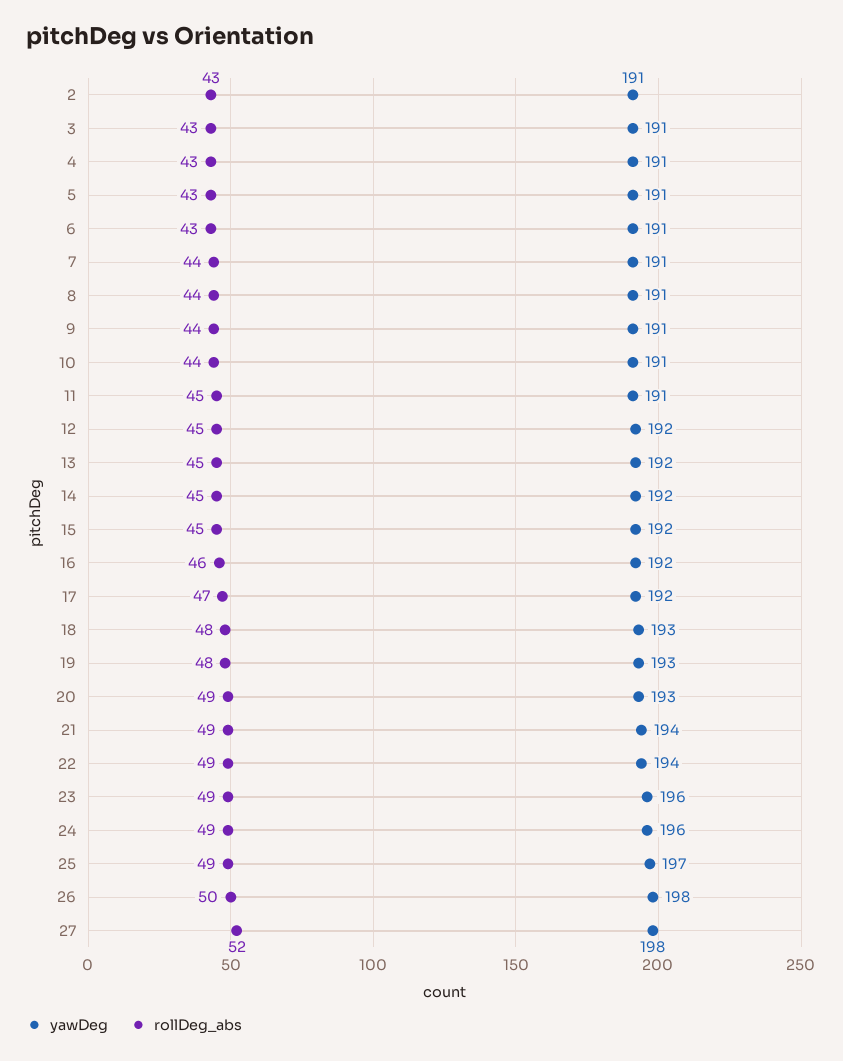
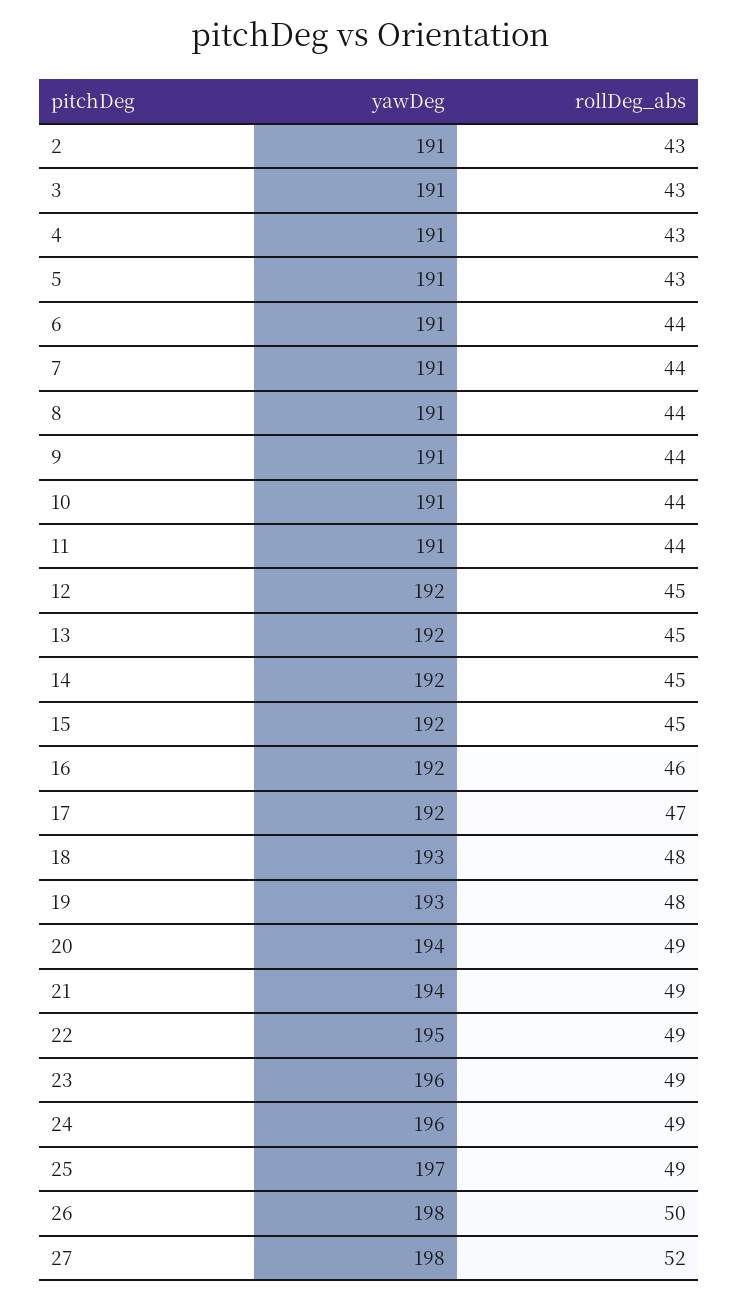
rollDeg_abs, 6: 43 -> 44
rollDeg_abs, 11: 45 -> 44
yawDeg, 20: 193 -> 194
yawDeg, 22: 194 -> 195

